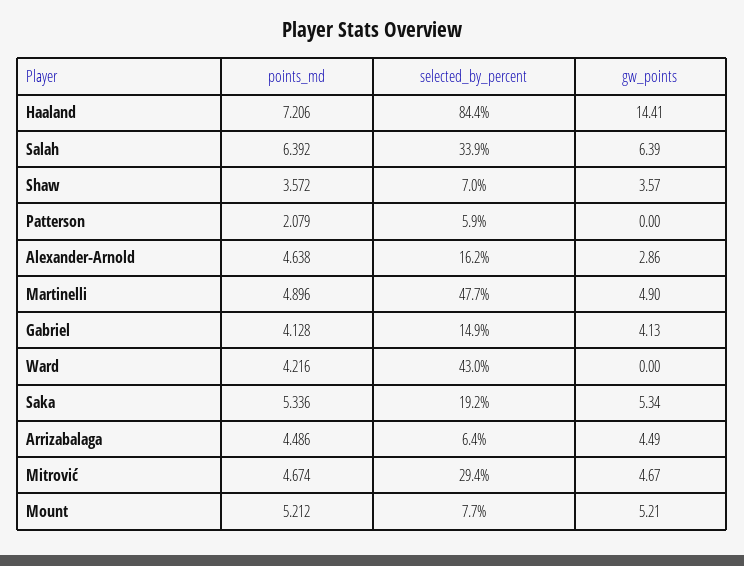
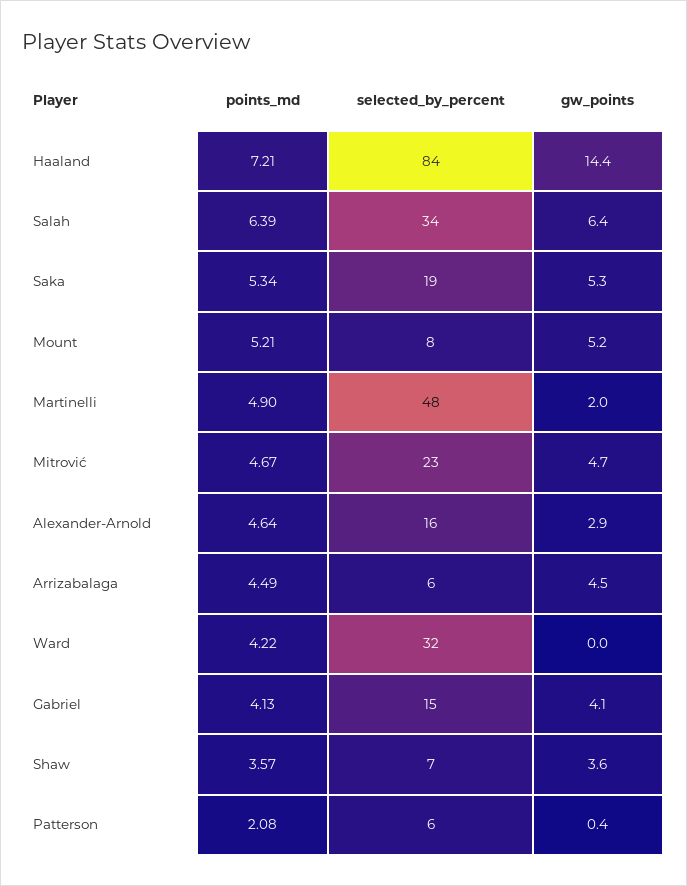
gw_points, Patterson: 0 -> 0.4
gw_points, Martinelli: 4.9 -> 2
selected_by_percent, Ward: 43 -> 32
selected_by_percent, Mitrović: 29.4 -> 23

